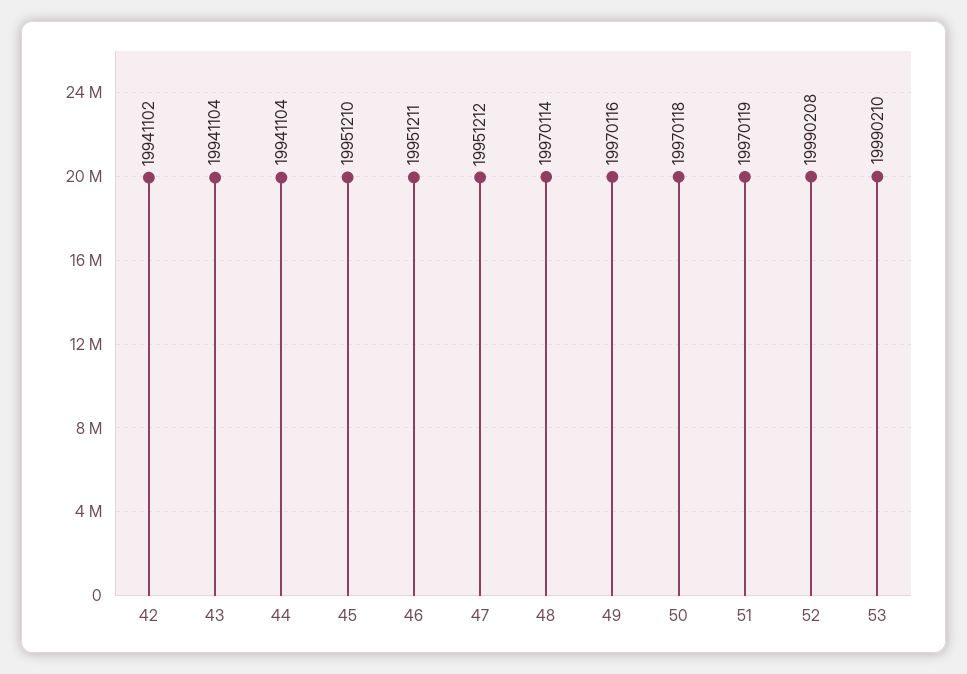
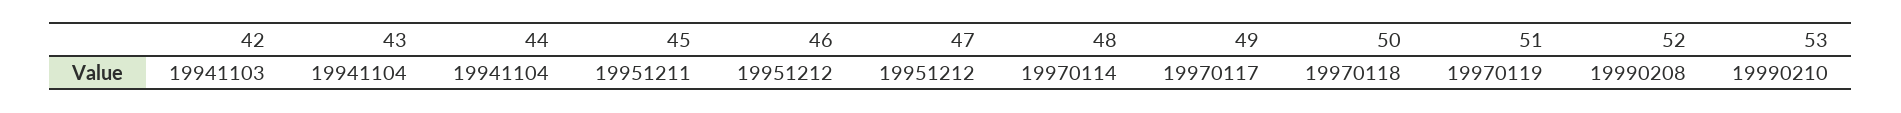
42: 19941102 -> 19941103
45: 19951210 -> 19951211
46: 19951211 -> 19951212
49: 19970116 -> 19970117

